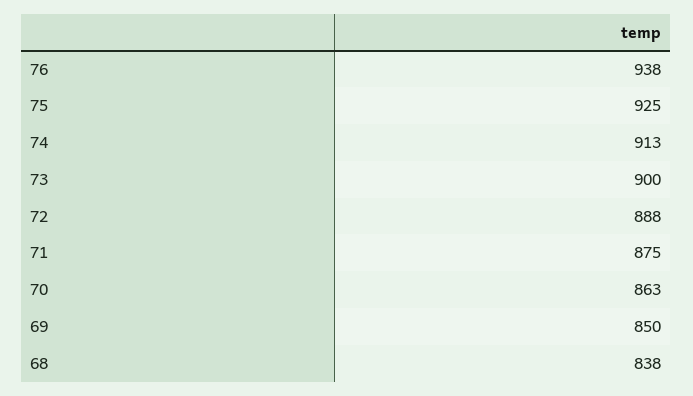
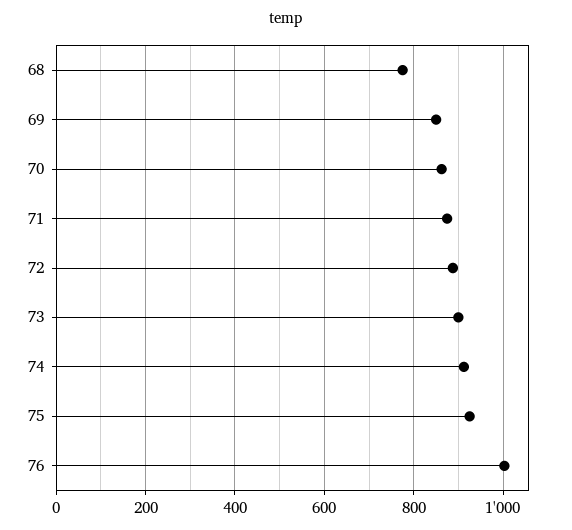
76: 938 -> 1000
68: 838 -> 780

